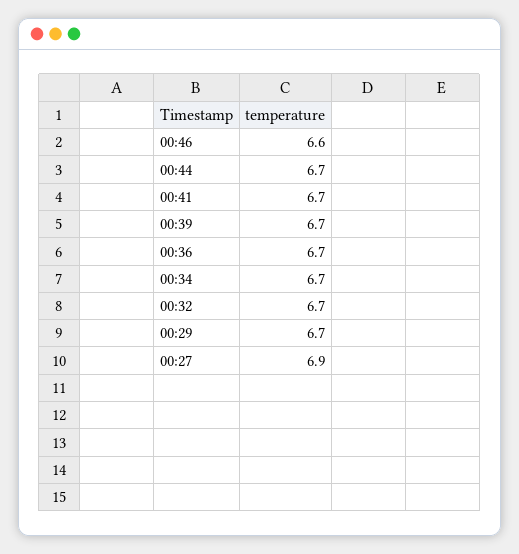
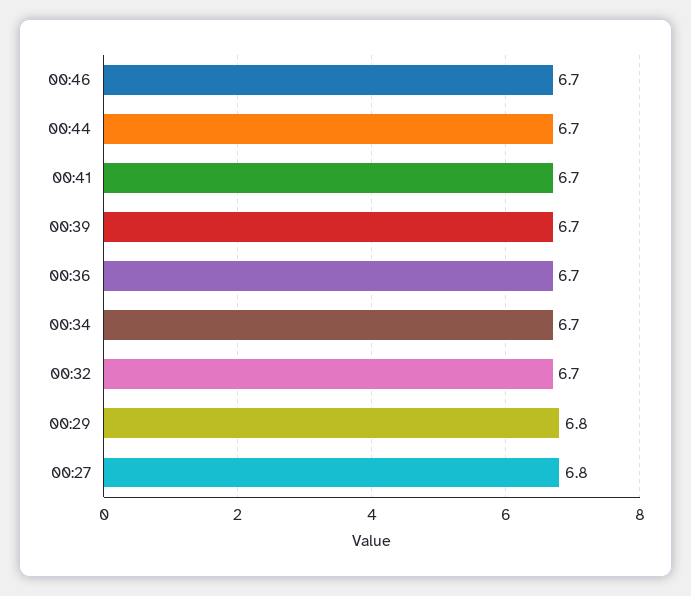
00:46: 6.6 -> 6.7
00:29: 6.7 -> 6.8
00:27: 6.9 -> 6.8

